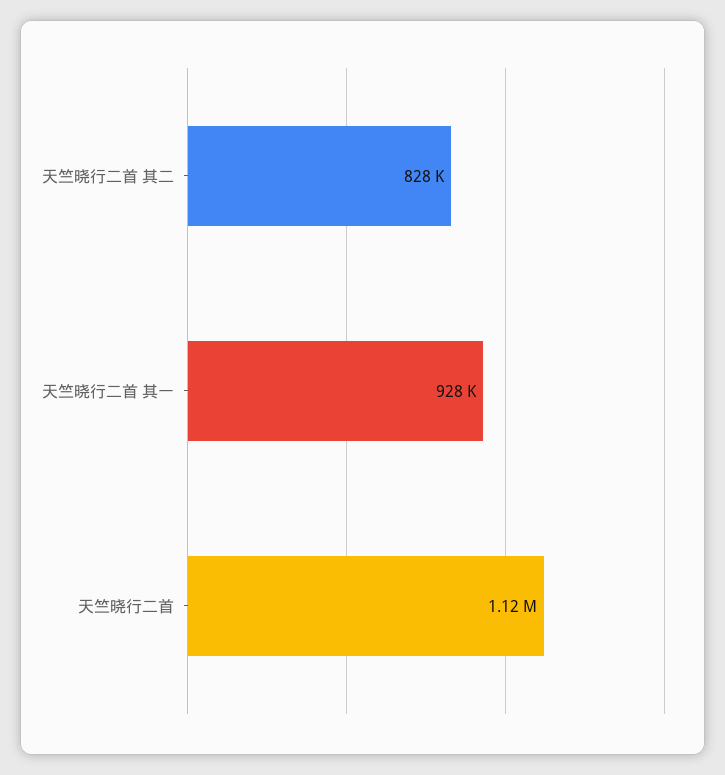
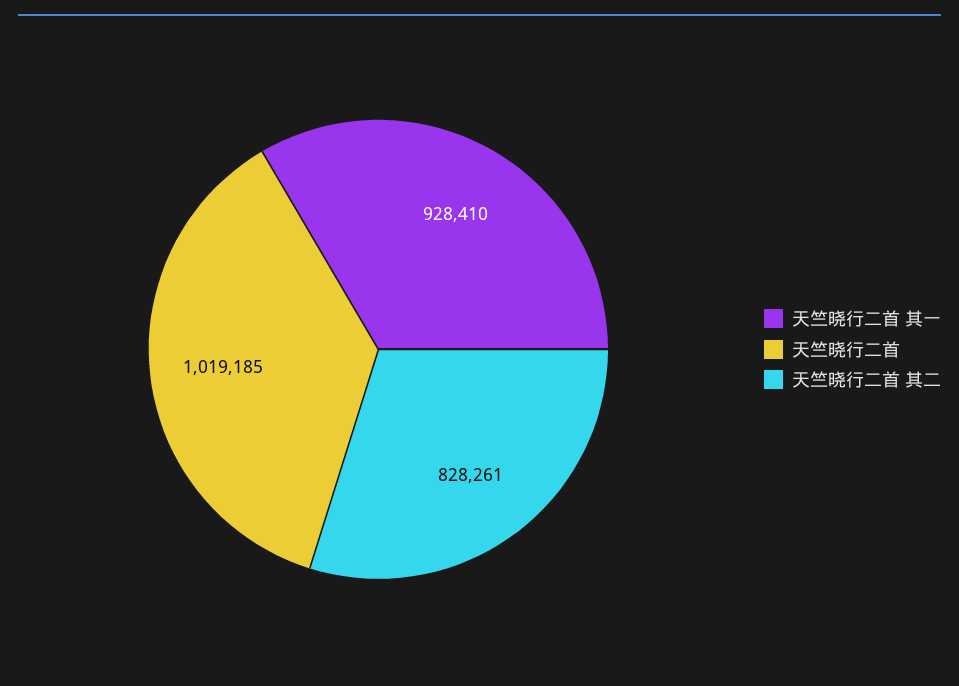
天竺晓行二首: 1120000 -> 1019185

